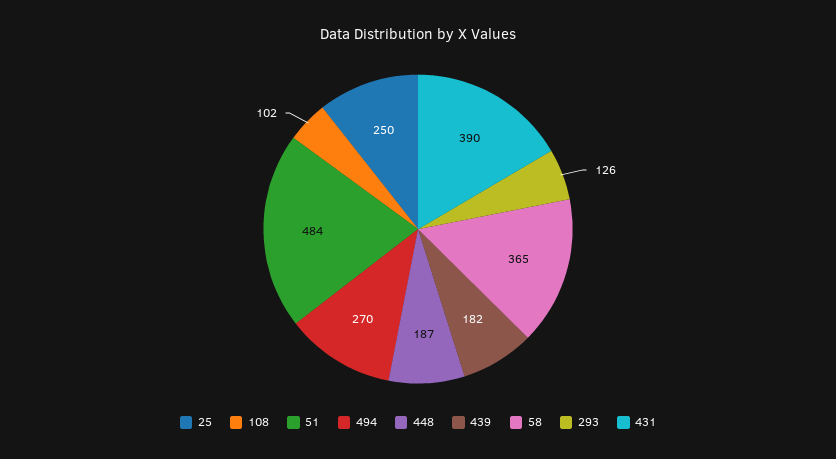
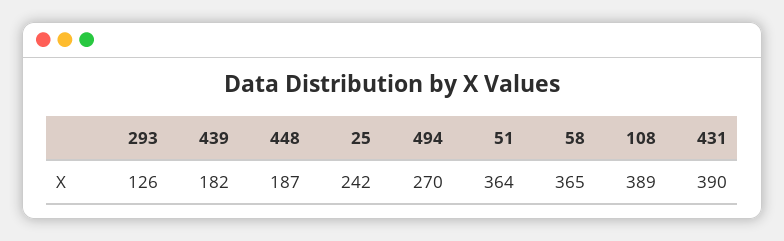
25: 250 -> 242
108: 102 -> 389
51: 484 -> 364

